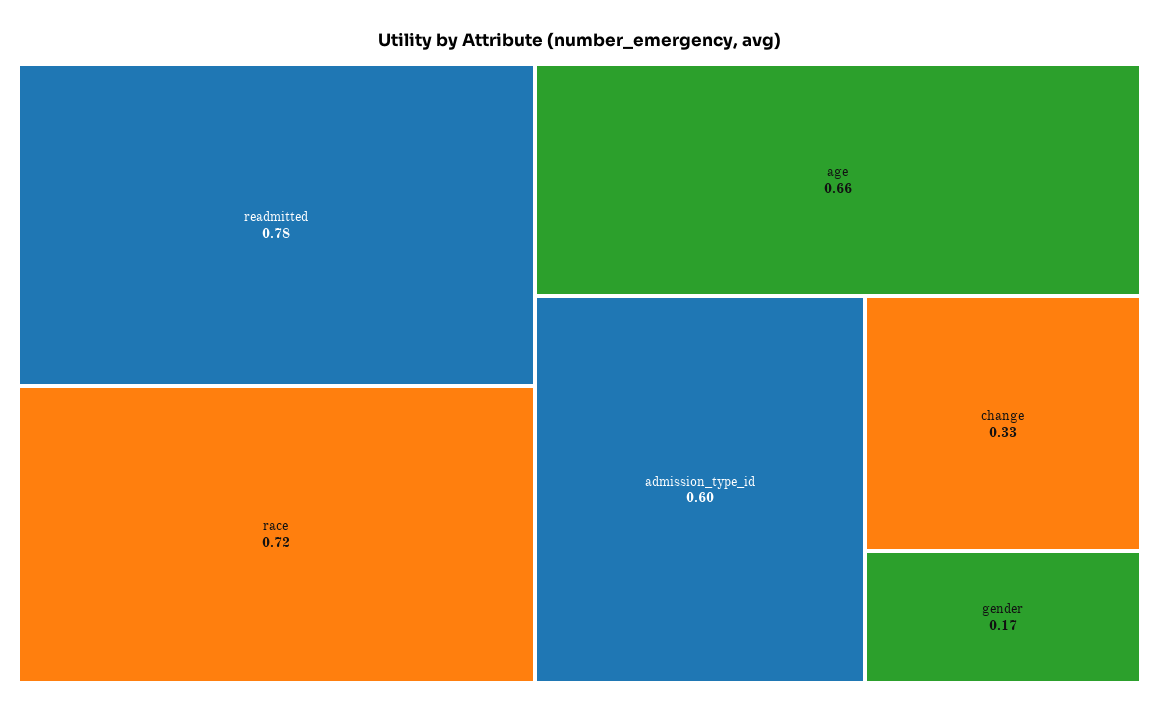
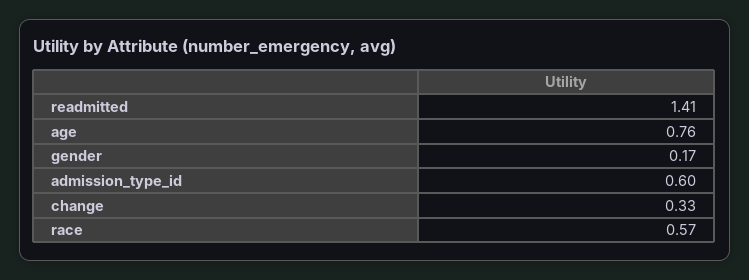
readmitted: 0.78 -> 1.41
race: 0.72 -> 0.57
age: 0.66 -> 0.76

